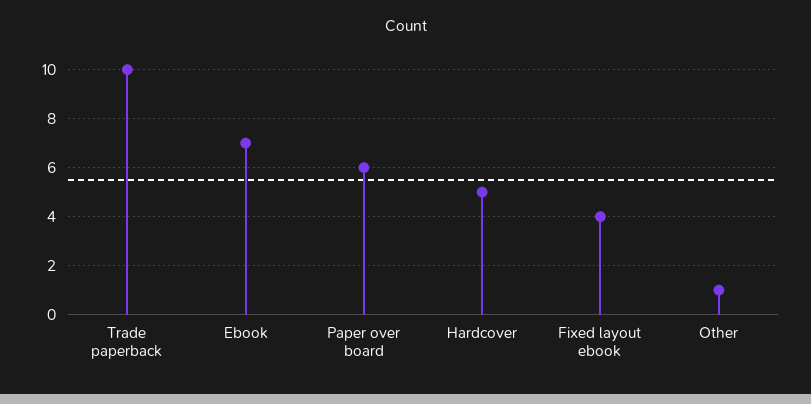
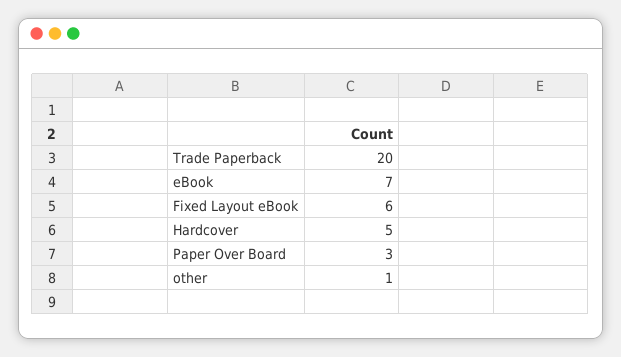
Trade paperback: 10 -> 20
Paper over board: 6 -> 3
Fixed layout ebook: 4 -> 6

